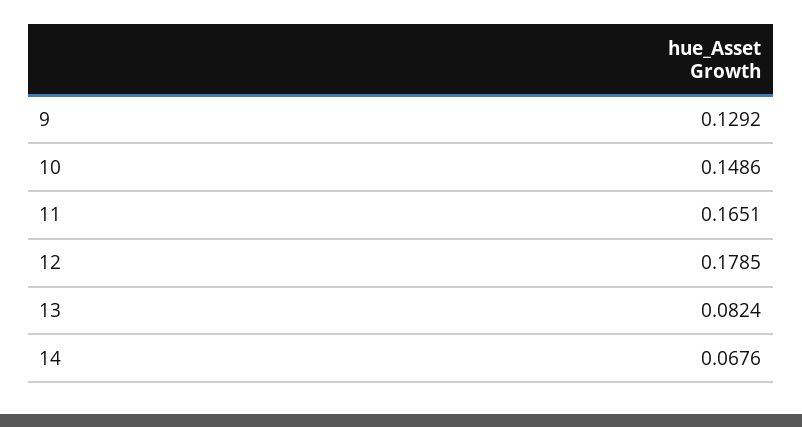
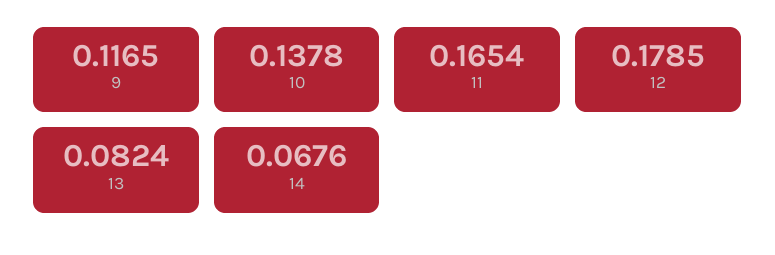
9: 0.1292 -> 0.1165
10: 0.1486 -> 0.1378
11: 0.1651 -> 0.1654

